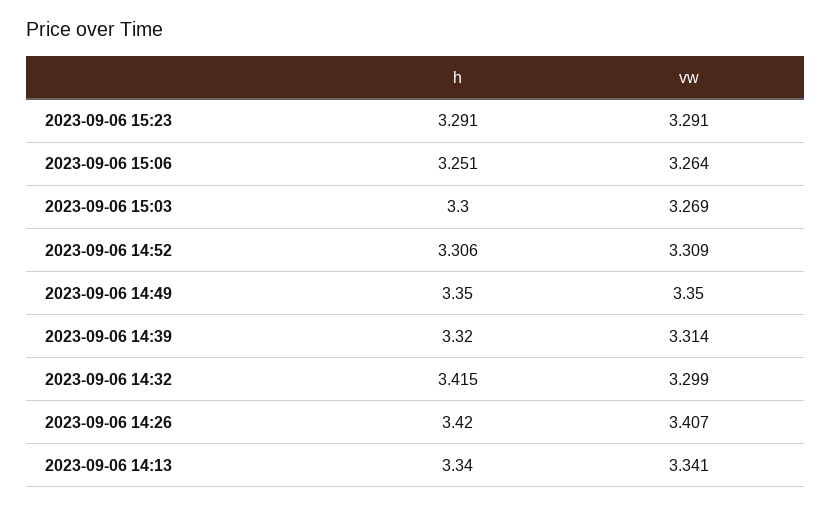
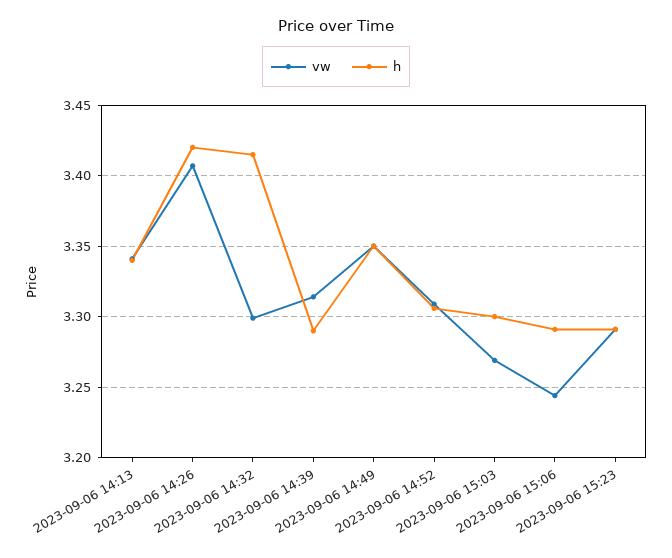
h, 2023-09-06 15:06: 3.251 -> 3.29
vw, 2023-09-06 15:06: 3.264 -> 3.245
h, 2023-09-06 14:39: 3.32 -> 3.29

